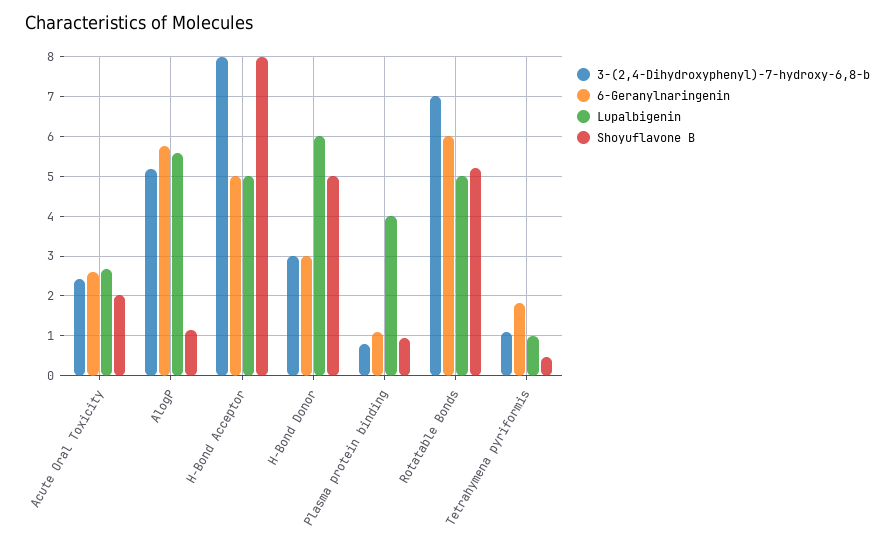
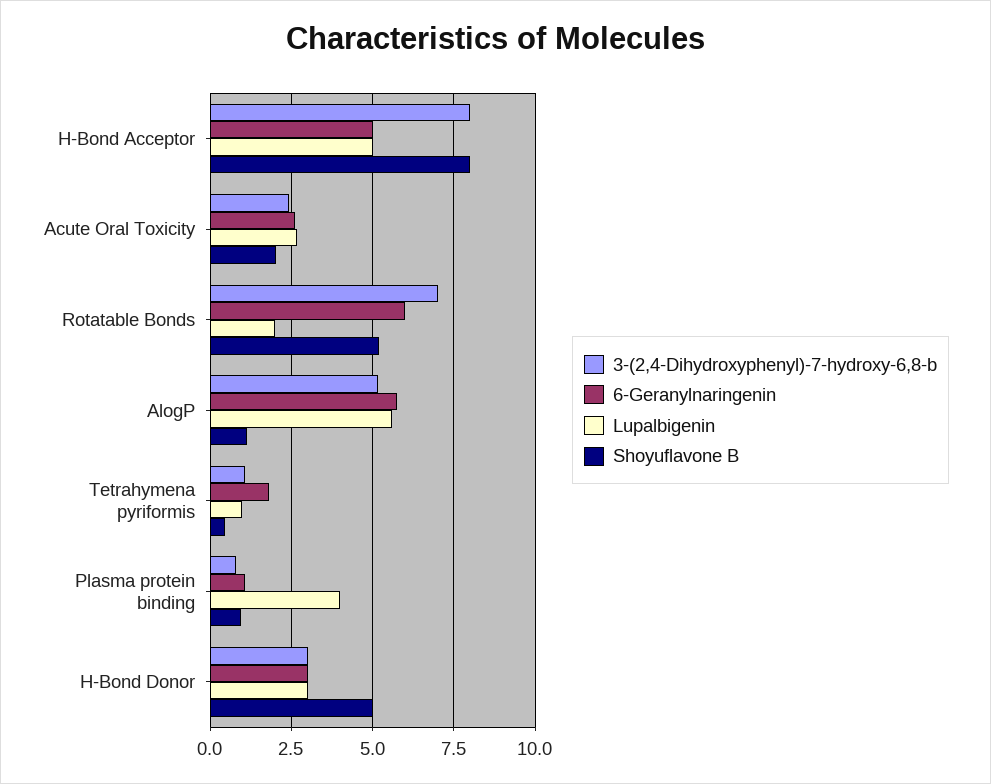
Lupalbigenin, H-Bond Donor: 6 -> 3
Lupalbigenin, Rotatable Bonds: 5 -> 2

